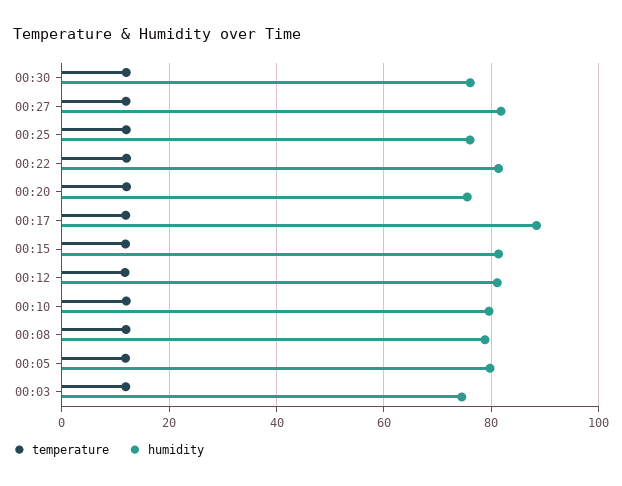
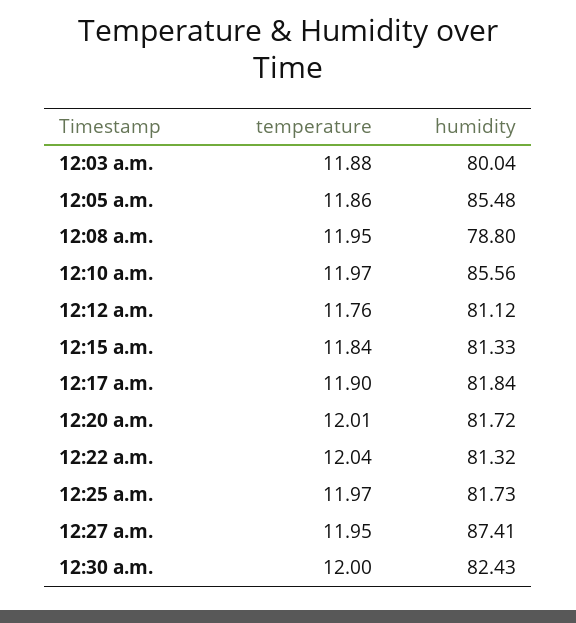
humidity, 00:30: 76 -> 82.43
humidity, 00:27: 82 -> 87.41
humidity, 00:25: 76 -> 81.73
humidity, 00:20: 76 -> 81.72
humidity, 00:17: 88 -> 81.84
humidity, 00:10: 80 -> 85.56
humidity, 00:05: 80 -> 85.48
humidity, 00:03: 74 -> 80.04

